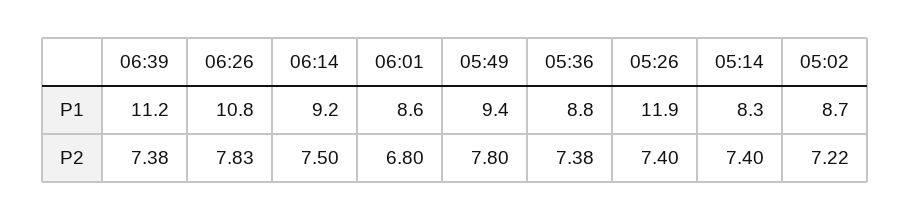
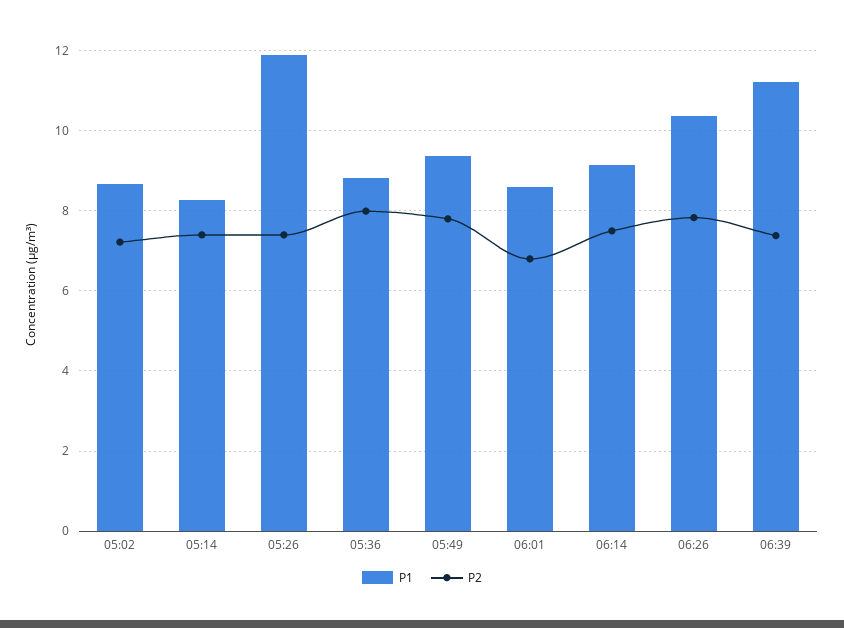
P1, 06:26: 10.8 -> 10.4
P2, 05:36: 7.38 -> 8

